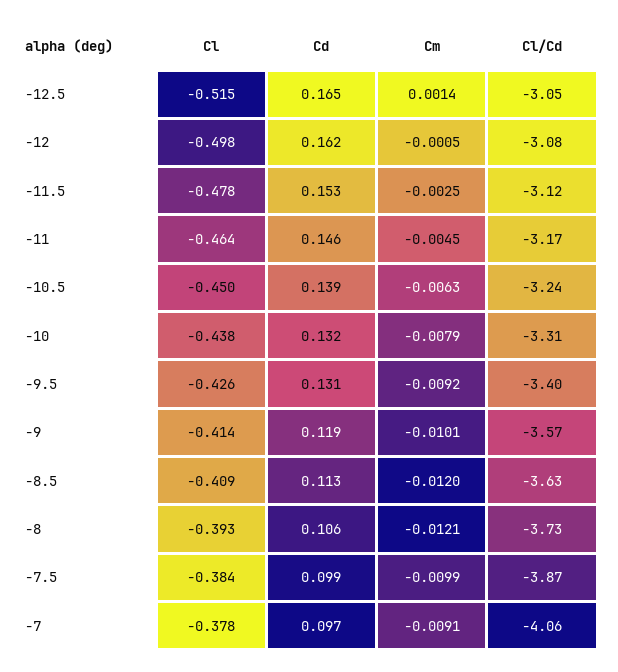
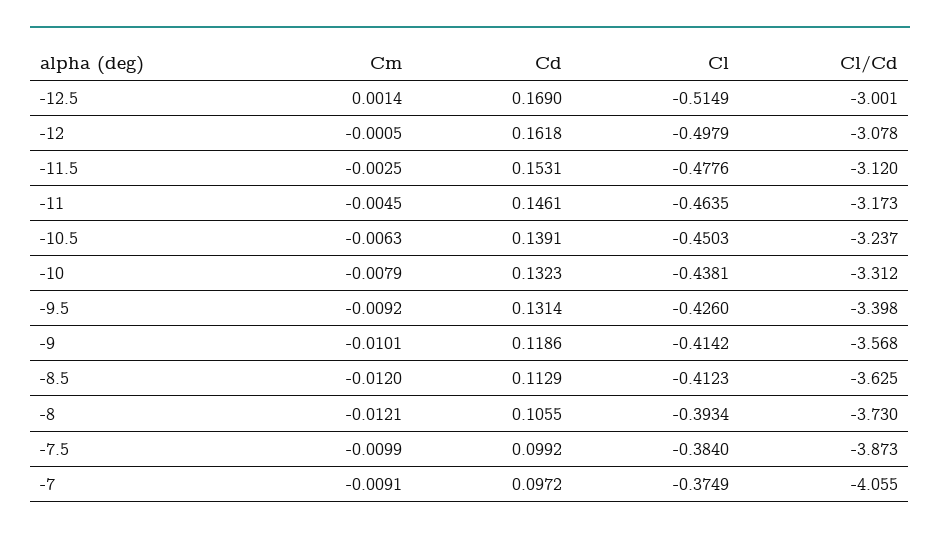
Cd, -12.5: 0.165 -> 0.169
Cl/Cd, -12.5: -3.05 -> -3.001
Cl, -8.5: -0.409 -> -0.4123
Cl, -7: -0.378 -> -0.3749

